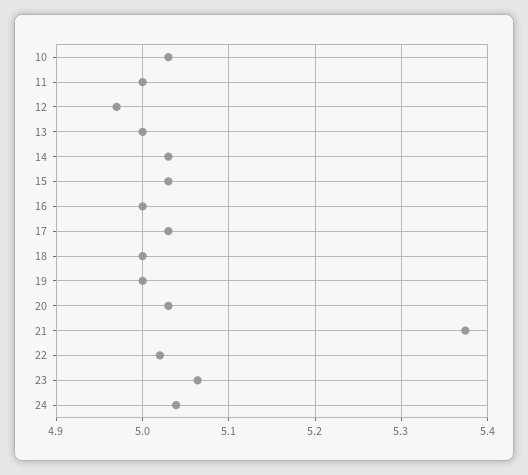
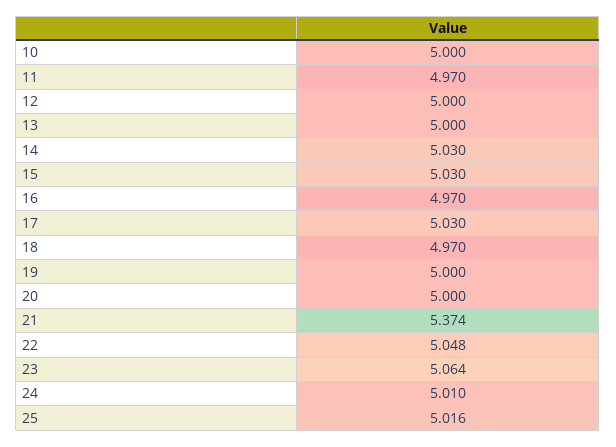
10: 5.03 -> 5
11: 5 -> 4.97
12: 4.97 -> 5
16: 5 -> 4.97
18: 5 -> 4.97
20: 5.03 -> 5
22: 5.02 -> 5.048
24: 5.04 -> 5.01
25: none -> 5.016

